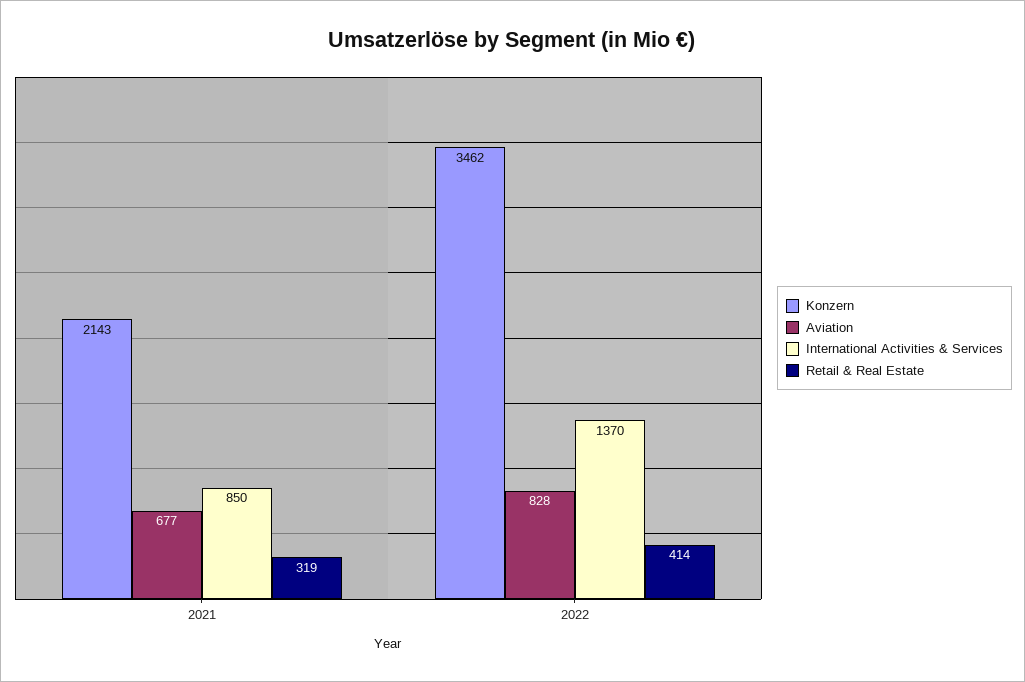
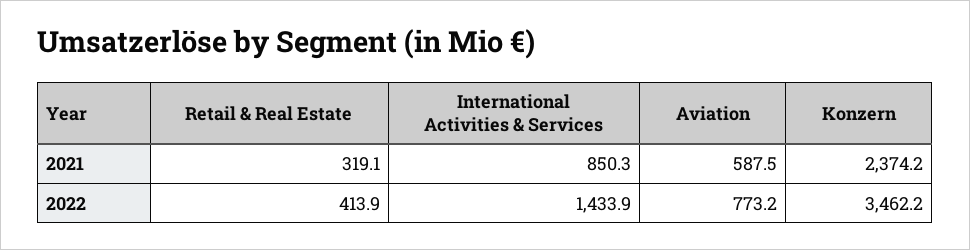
Konzern, 2021: 2143 -> 2374.2
Aviation, 2021: 677 -> 587.5
Aviation, 2022: 828 -> 773.2
International Activities & Services, 2022: 1370 -> 1433.9

